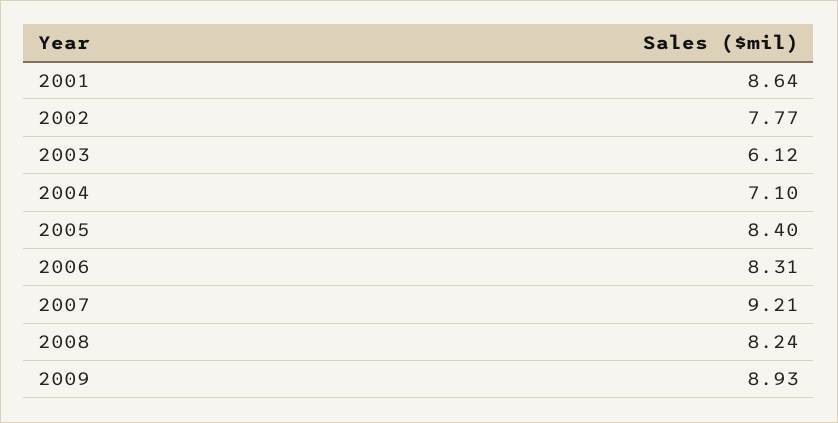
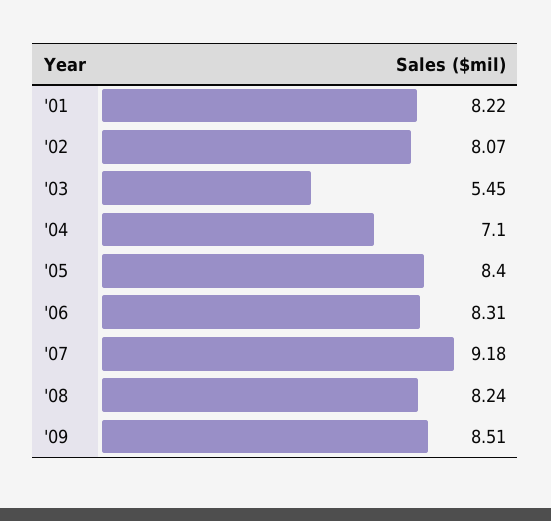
2001: 8.64 -> 8.22
2002: 7.77 -> 8.07
2003: 6.12 -> 5.45
2007: 9.21 -> 9.18
2009: 8.93 -> 8.51

